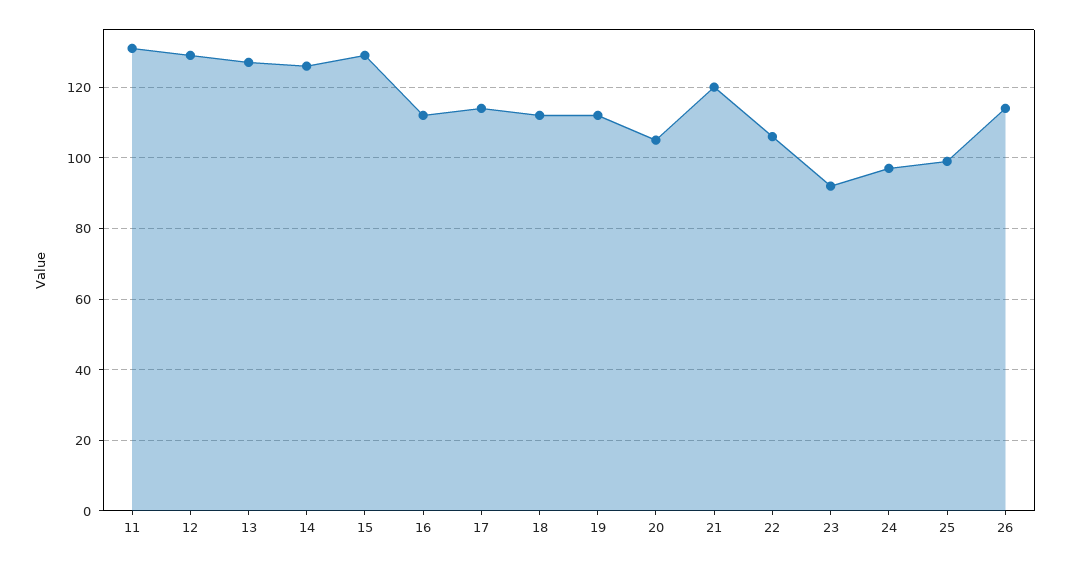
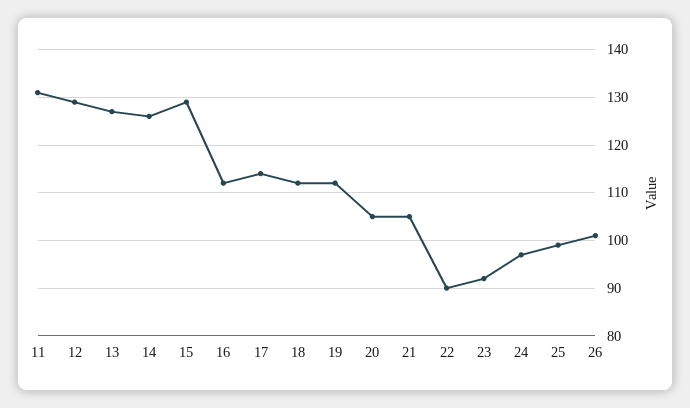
21: 120 -> 105
22: 105 -> 90
26: 115 -> 100

